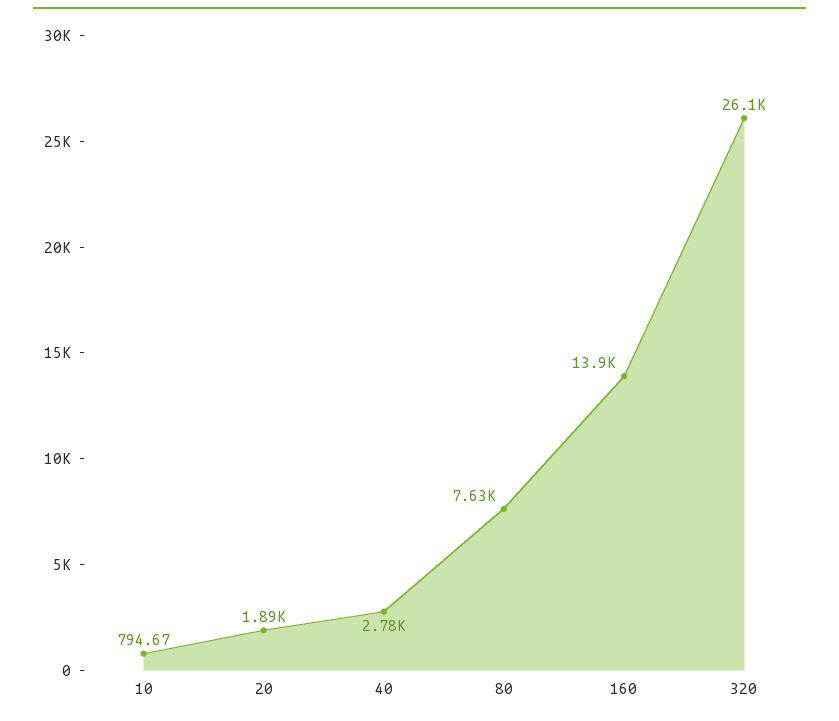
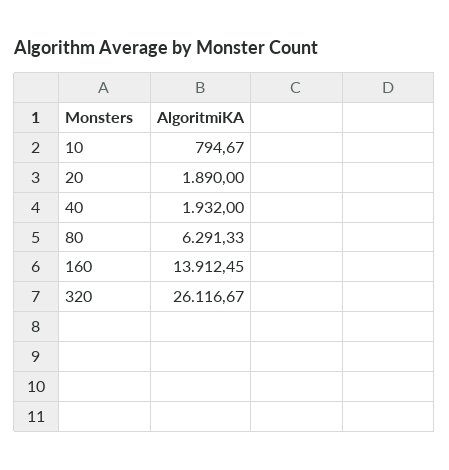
40: 2780 -> 1932
80: 7630 -> 6291.33

